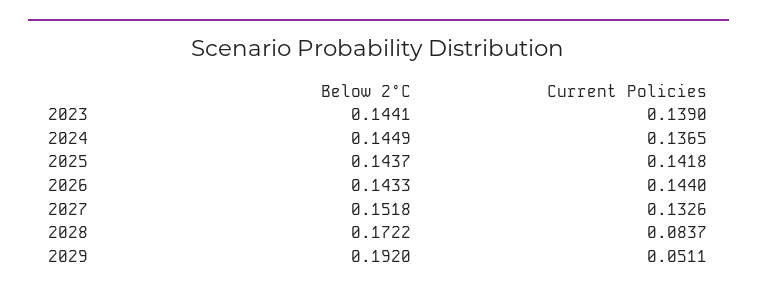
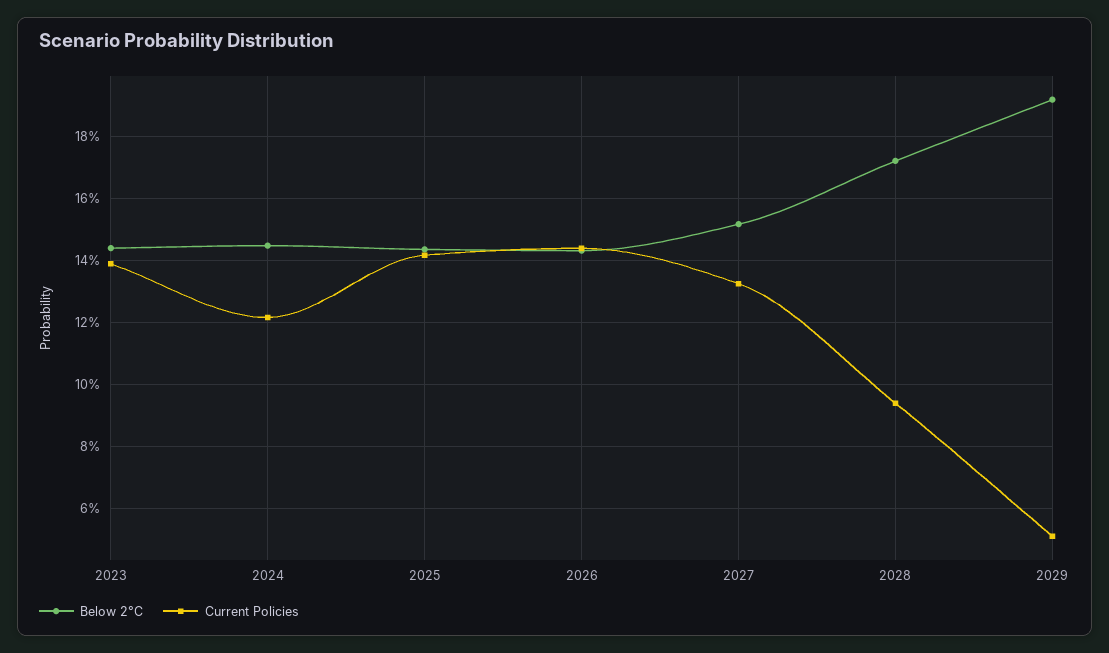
Current Policies, 2024: 0.1365 -> 0.122
Current Policies, 2028: 0.0837 -> 0.094

